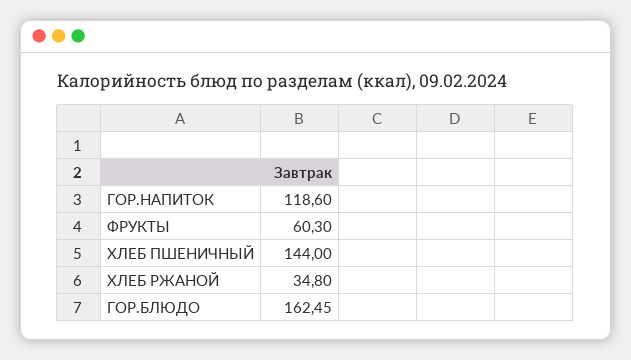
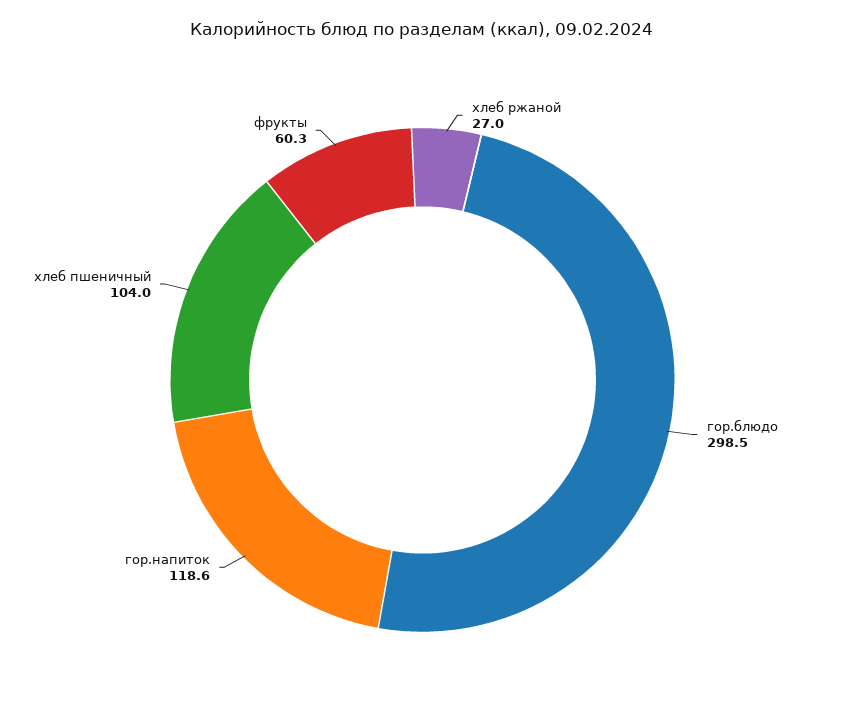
ХЛЕБ ПШЕНИЧНЫЙ: 144 -> 104
ХЛЕБ РЖАНОЙ: 34.8 -> 27
ГОР.БЛЮДО: 162.45 -> 298.5

